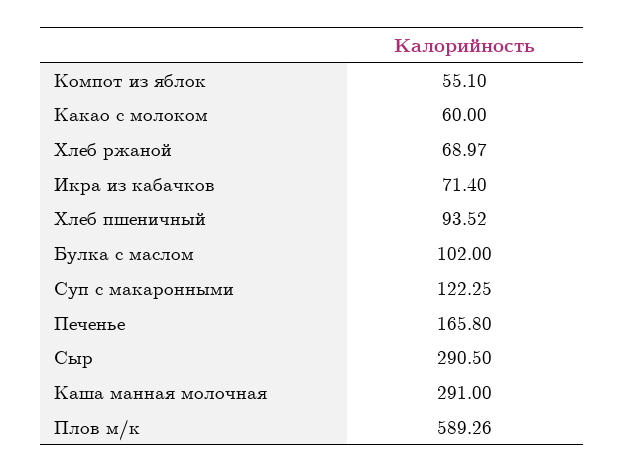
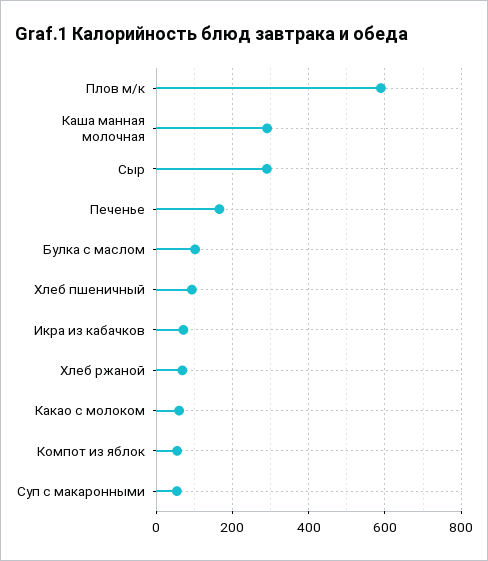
Суп с макаронными: 122.25 -> 60

